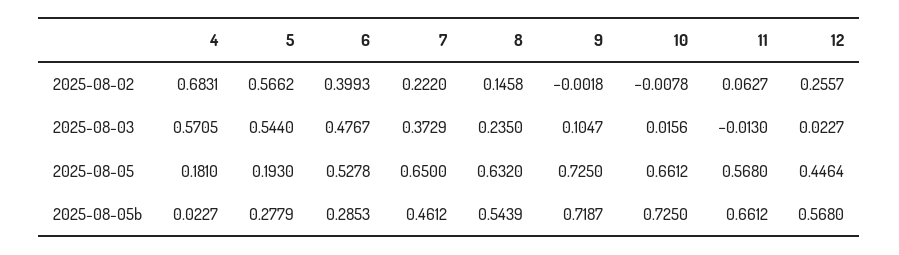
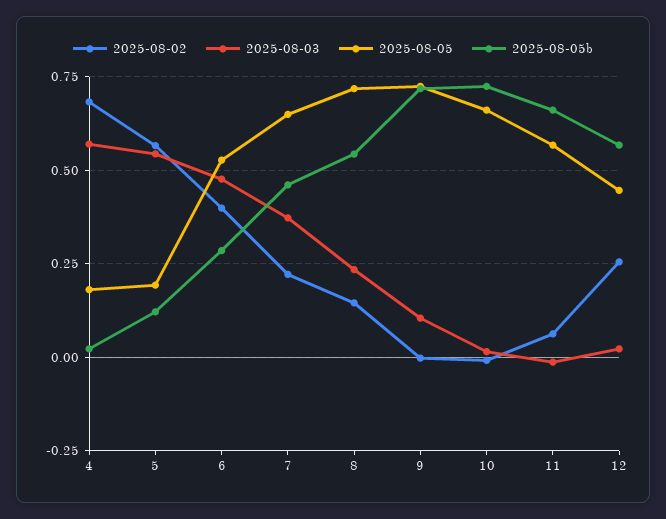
2025-08-05, 8: 0.632 -> 0.725
2025-08-05b, 5: 0.2779 -> 0.125

